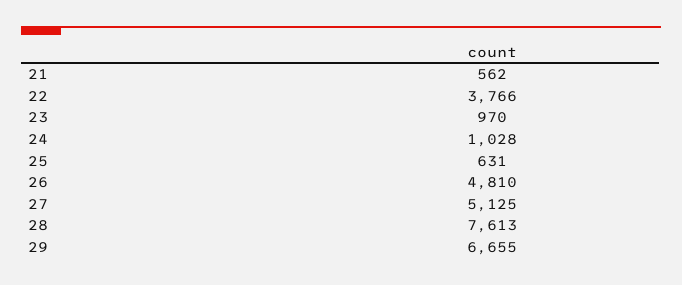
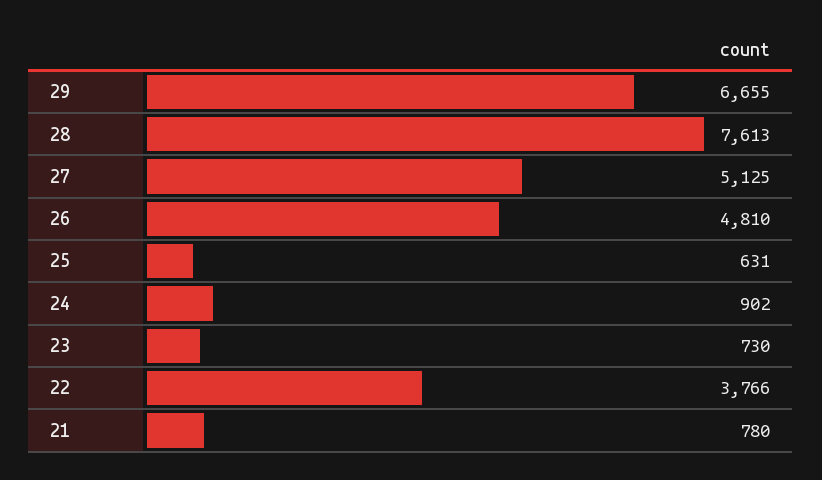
21: 562 -> 780
23: 970 -> 730
24: 1028 -> 902

